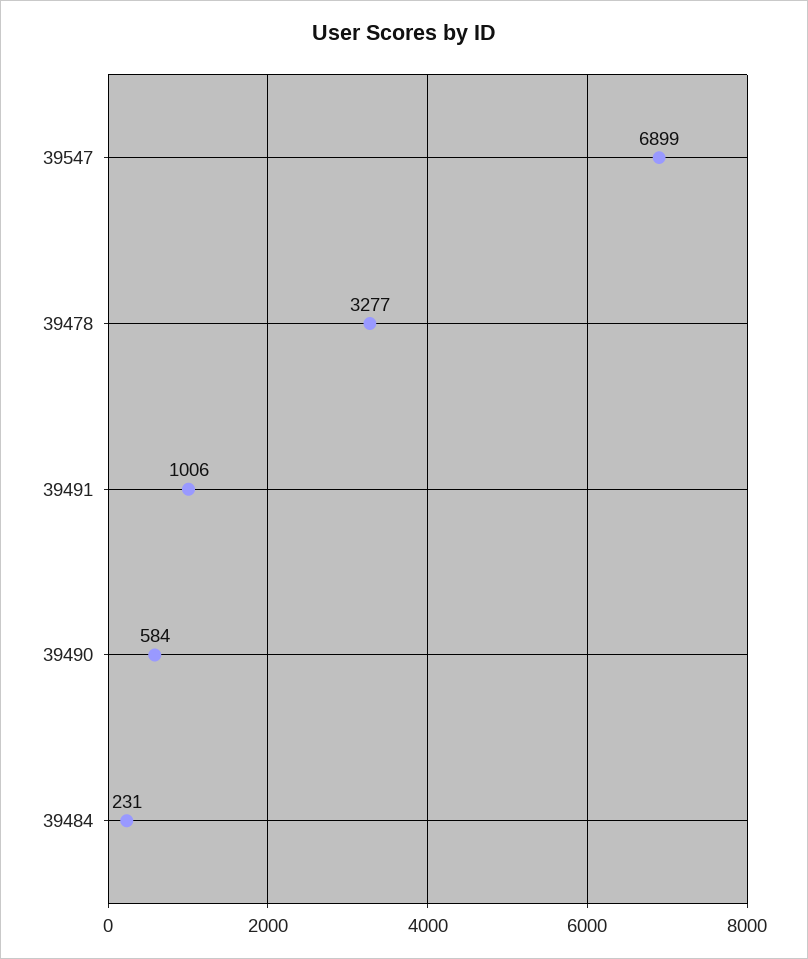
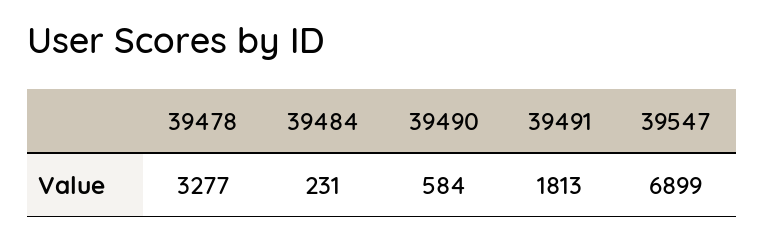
39491: 1006 -> 1813

